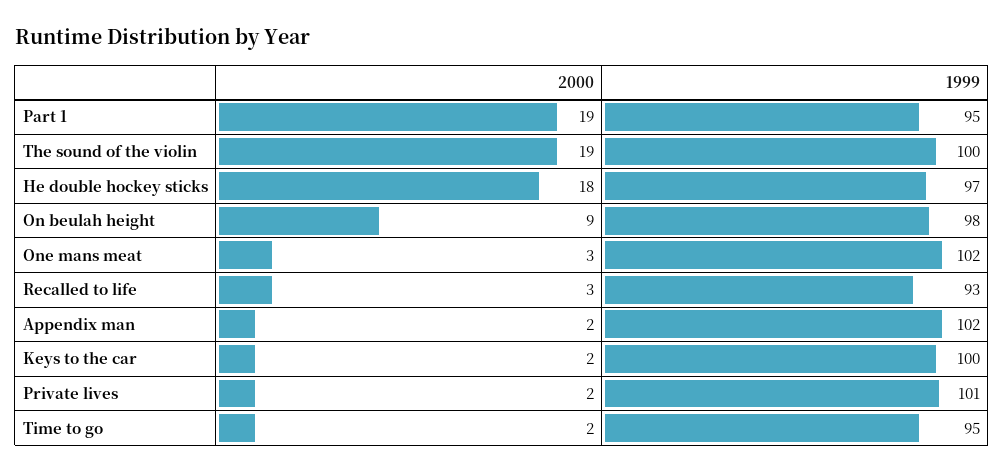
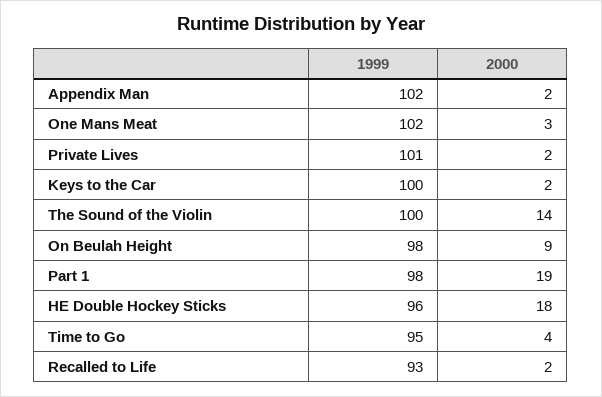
1999, Part 1: 95 -> 98
2000, The sound of the violin: 19 -> 14
1999, He double hockey sticks: 97 -> 96
2000, Recalled to life: 3 -> 2
2000, Time to go: 2 -> 4

